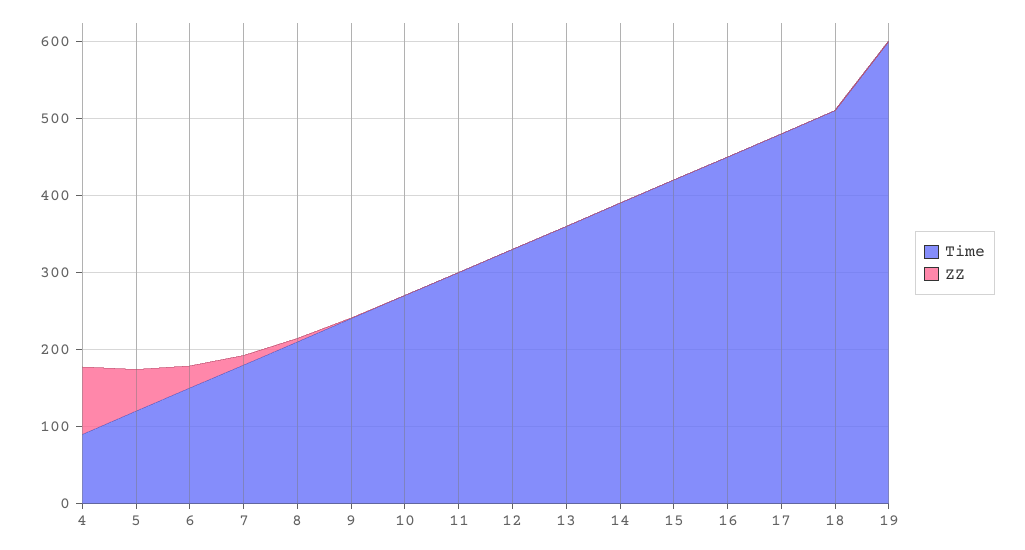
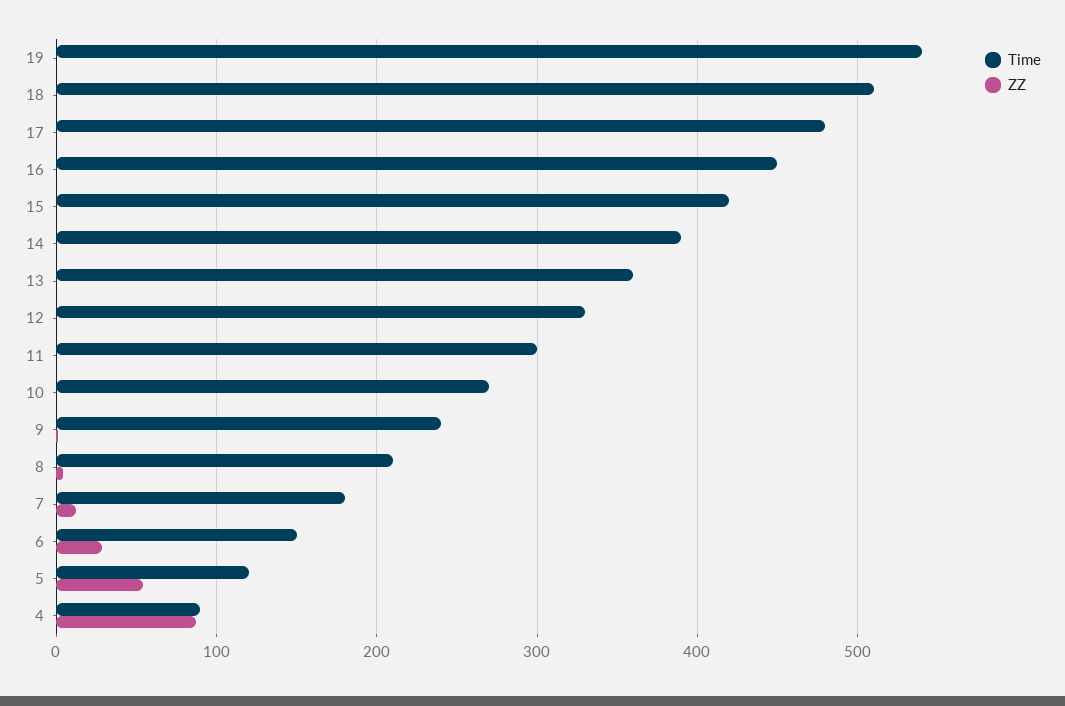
Time, 19: 600 -> 540

